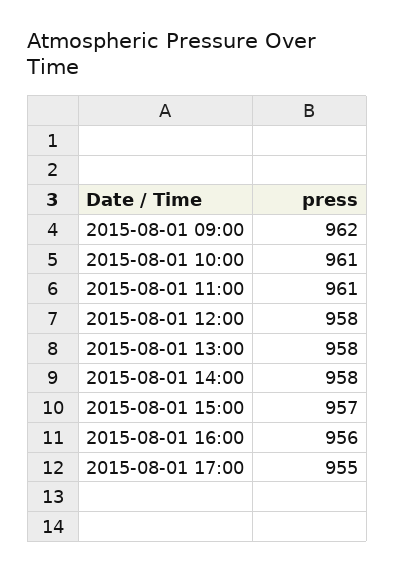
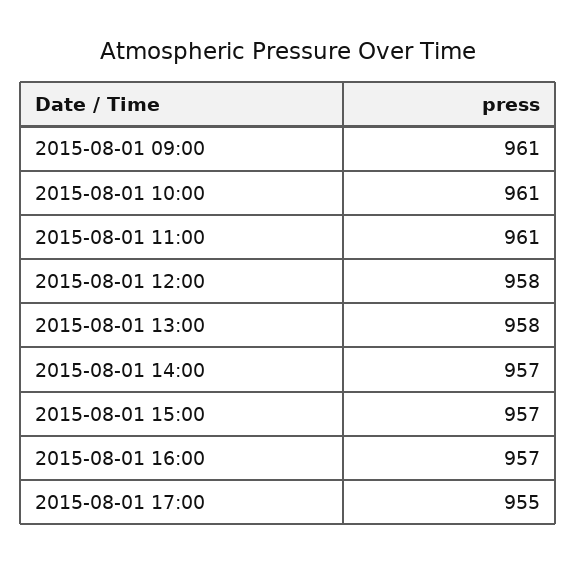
2015-08-01 09:00: 962 -> 961
2015-08-01 14:00: 958 -> 957
2015-08-01 16:00: 956 -> 957

